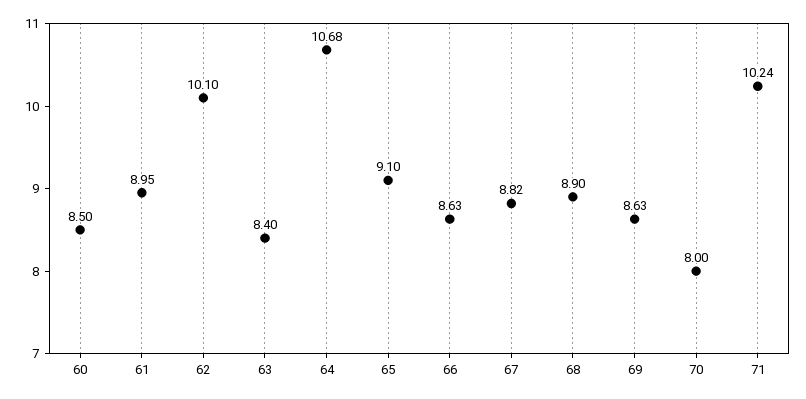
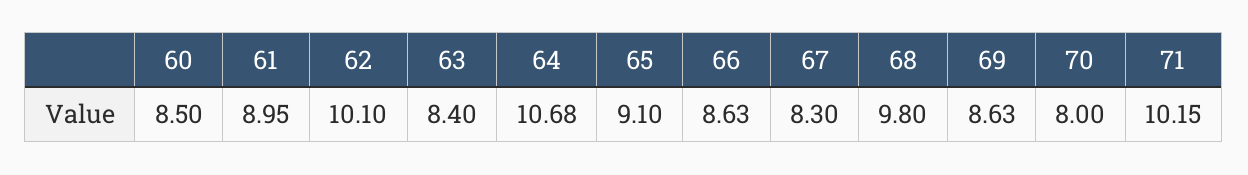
67: 8.82 -> 8.3
68: 8.9 -> 9.8
71: 10.24 -> 10.15

